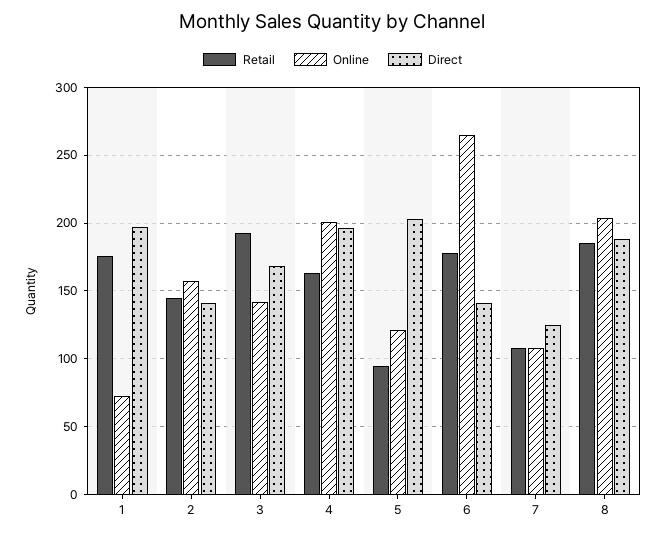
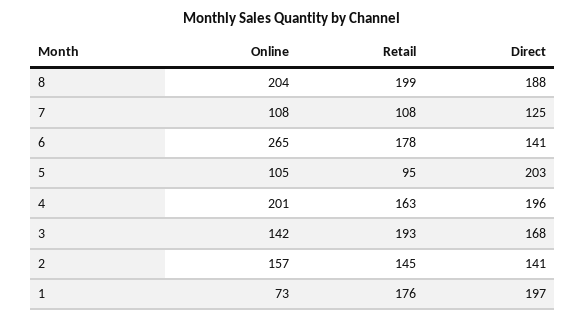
Online, 5: 120 -> 105
Retail, 8: 185 -> 199

